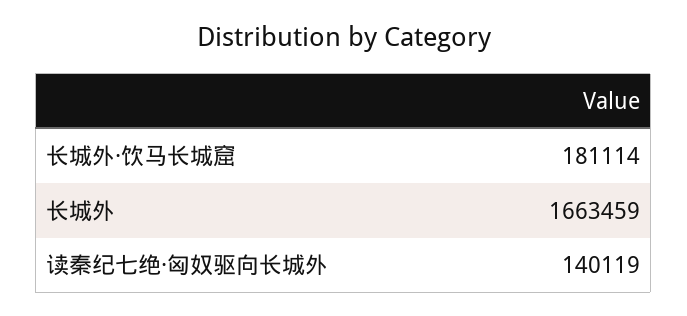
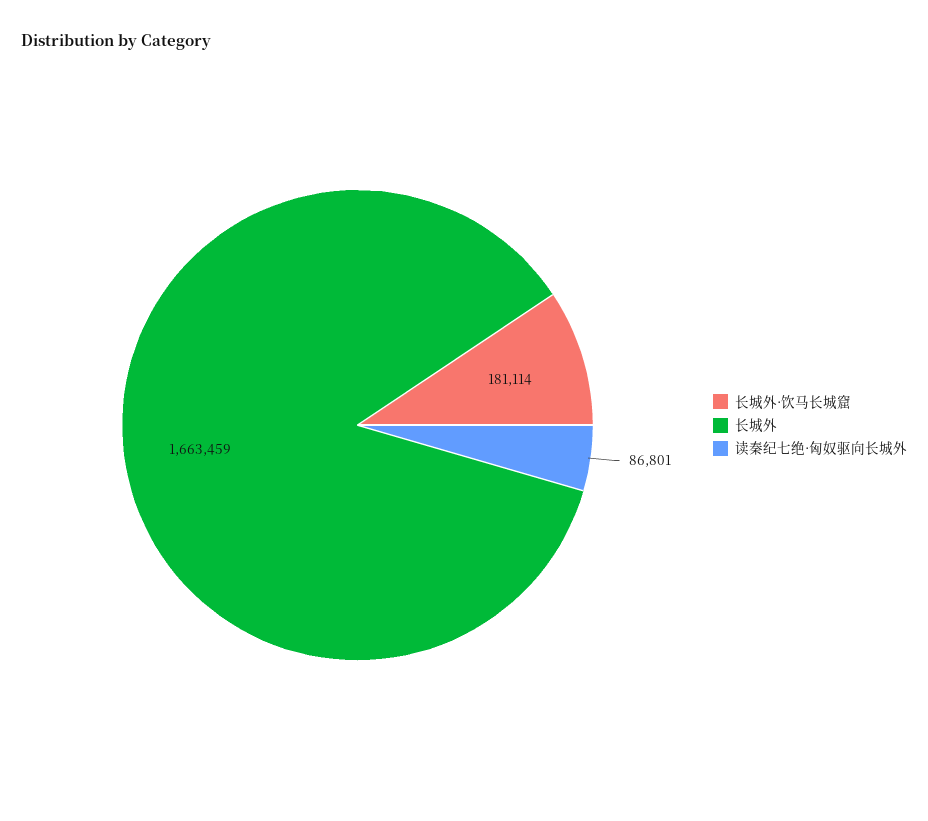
读秦纪七绝·匈奴驱向长城外: 140119 -> 86801

